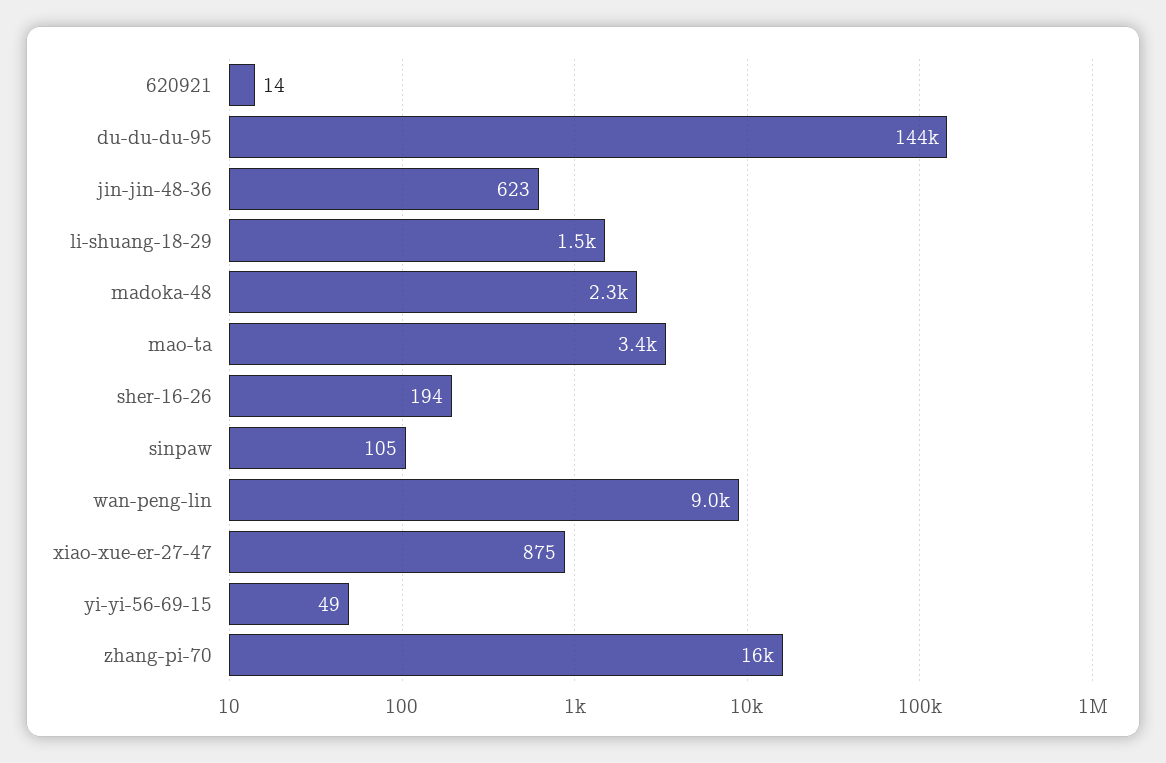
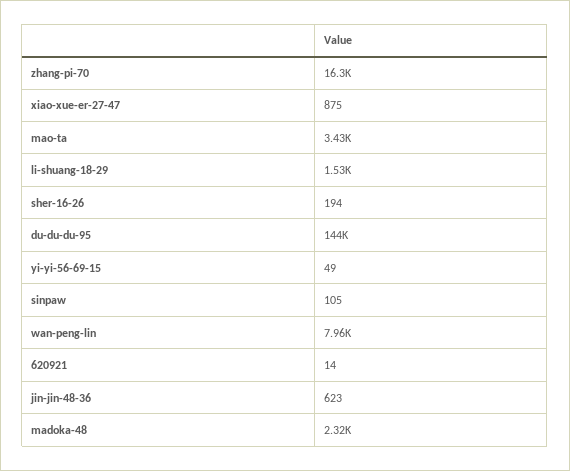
wan-peng-lin: 9000 -> 7960

